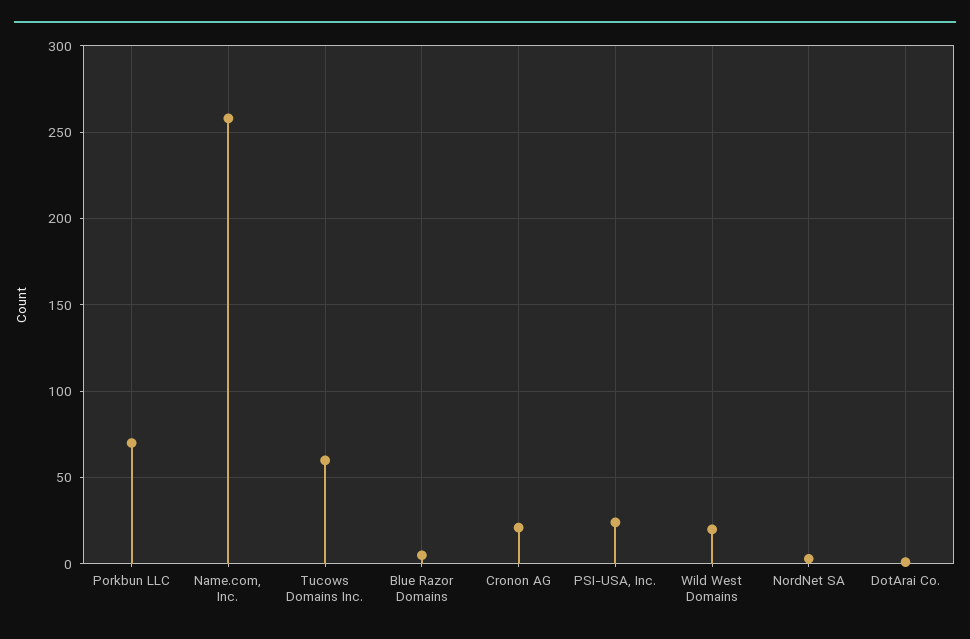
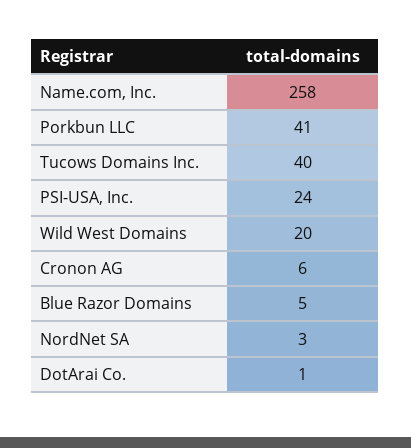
Porkbun LLC: 70 -> 41
Tucows Domains Inc.: 60 -> 40
Cronon AG: 20 -> 6

